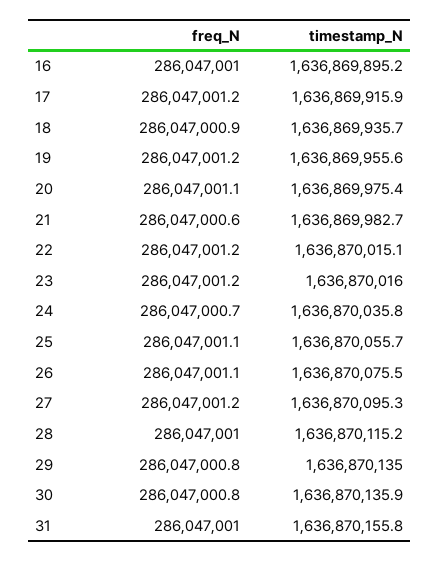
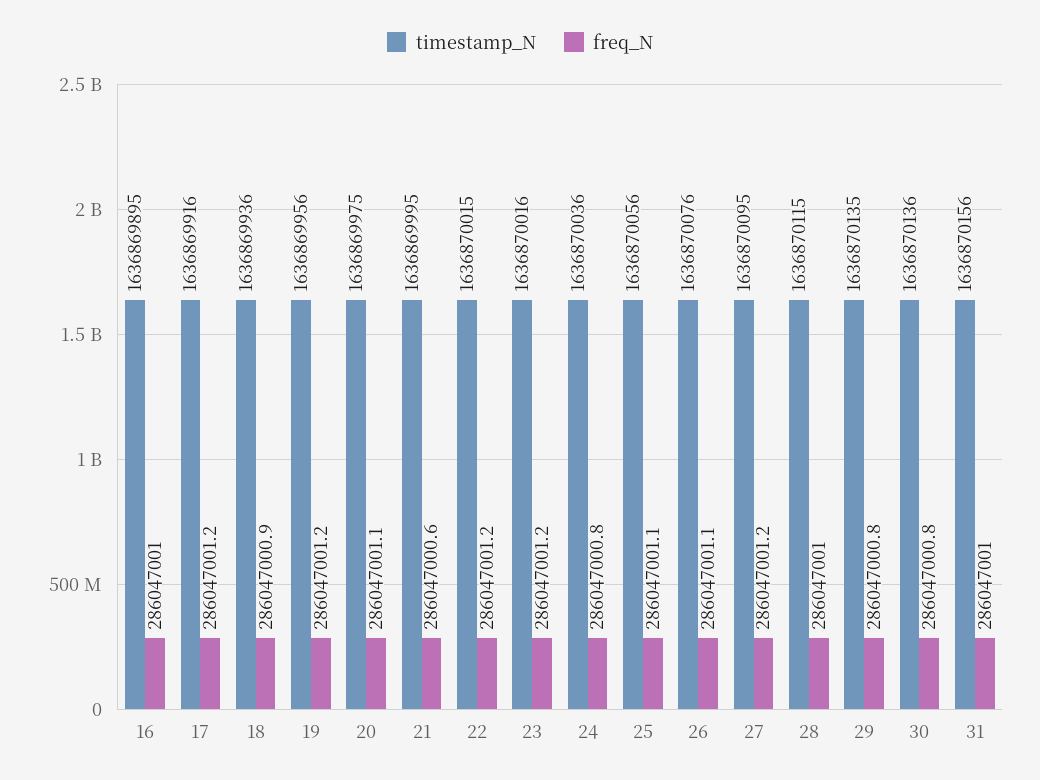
timestamp_N, 21: 1636869982.7 -> 1636869995
freq_N, 24: 286047000.7 -> 286047000.8

